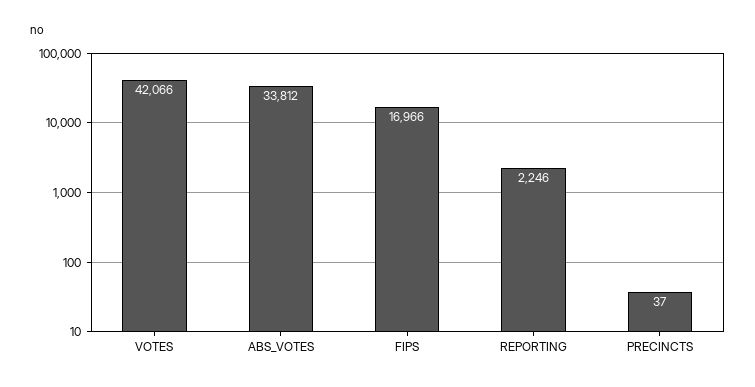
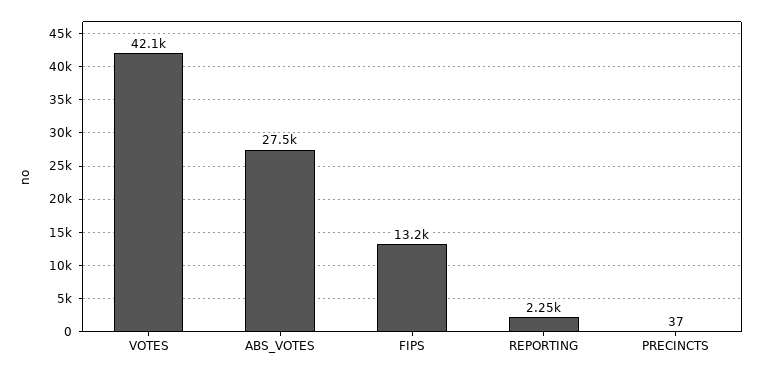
ABS_VOTES: 33812 -> 27500
FIPS: 16966 -> 13200

